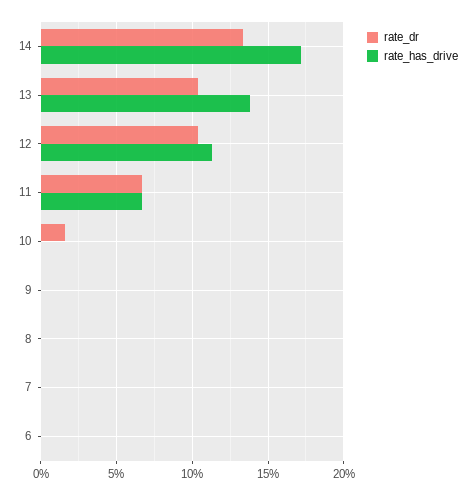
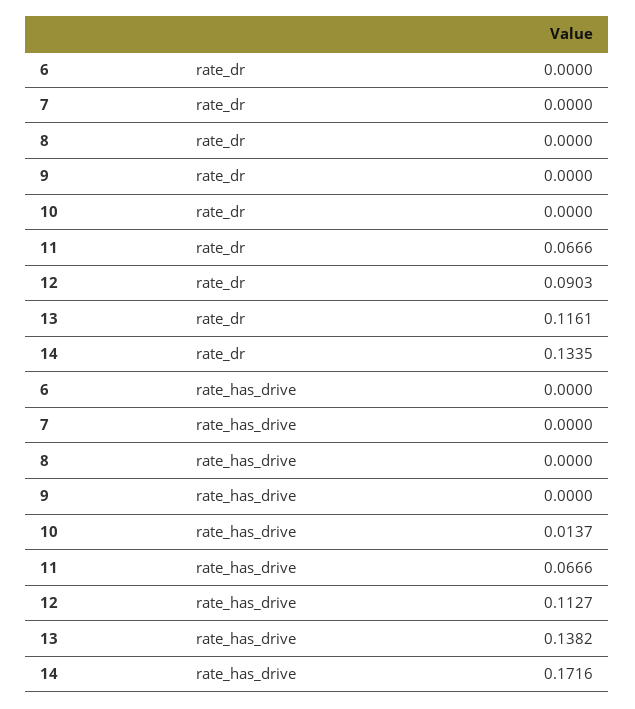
rate_dr, 13: 0.105 -> 0.1161
rate_dr, 12: 0.105 -> 0.0903
rate_dr, 10: 0.015 -> 0
rate_has_drive, 10: 0 -> 0.0137

